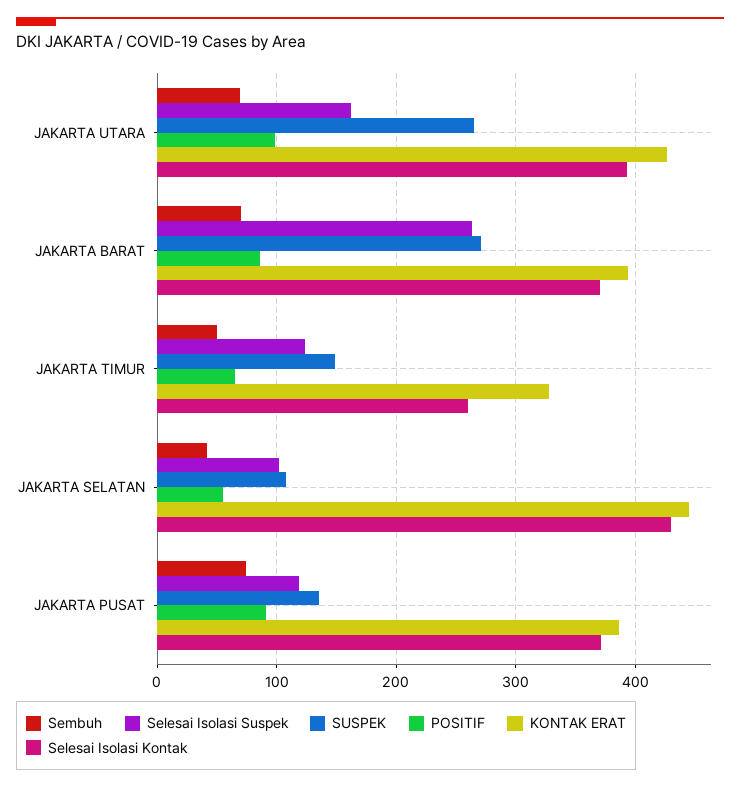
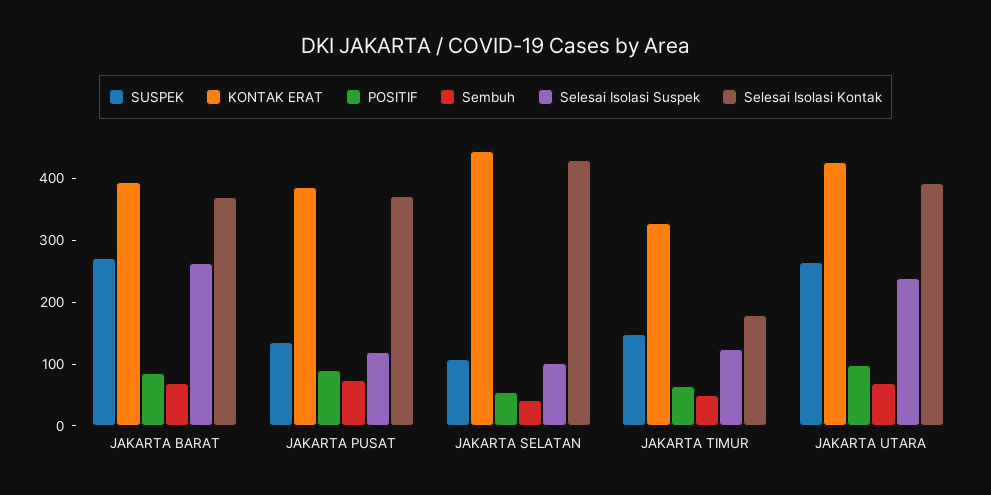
Selesai Isolasi Suspek, JAKARTA UTARA: 160 -> 240
Selesai Isolasi Kontak, JAKARTA TIMUR: 260 -> 180

